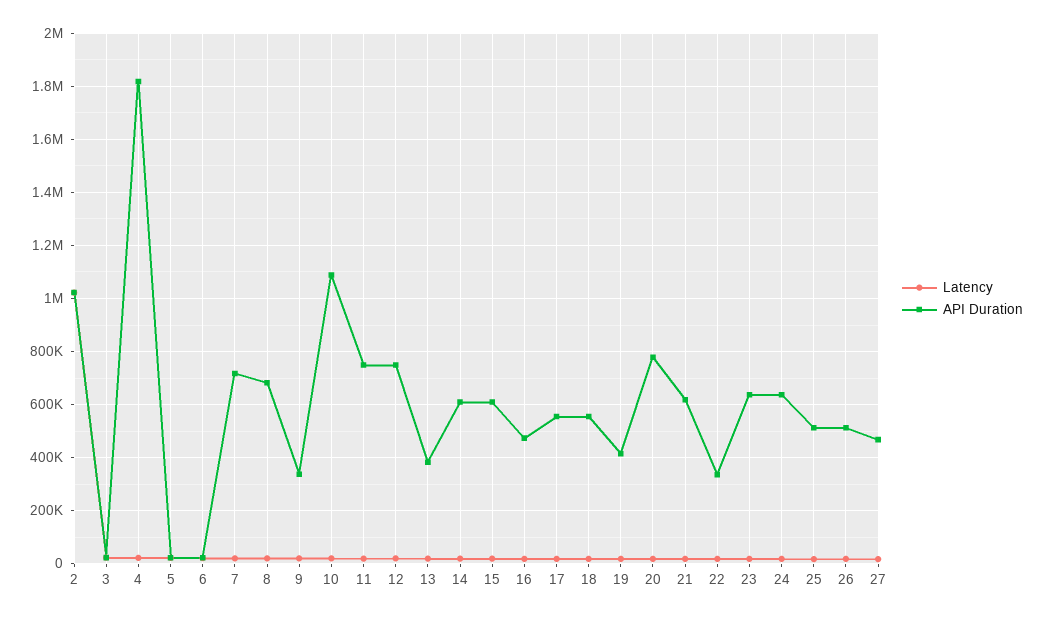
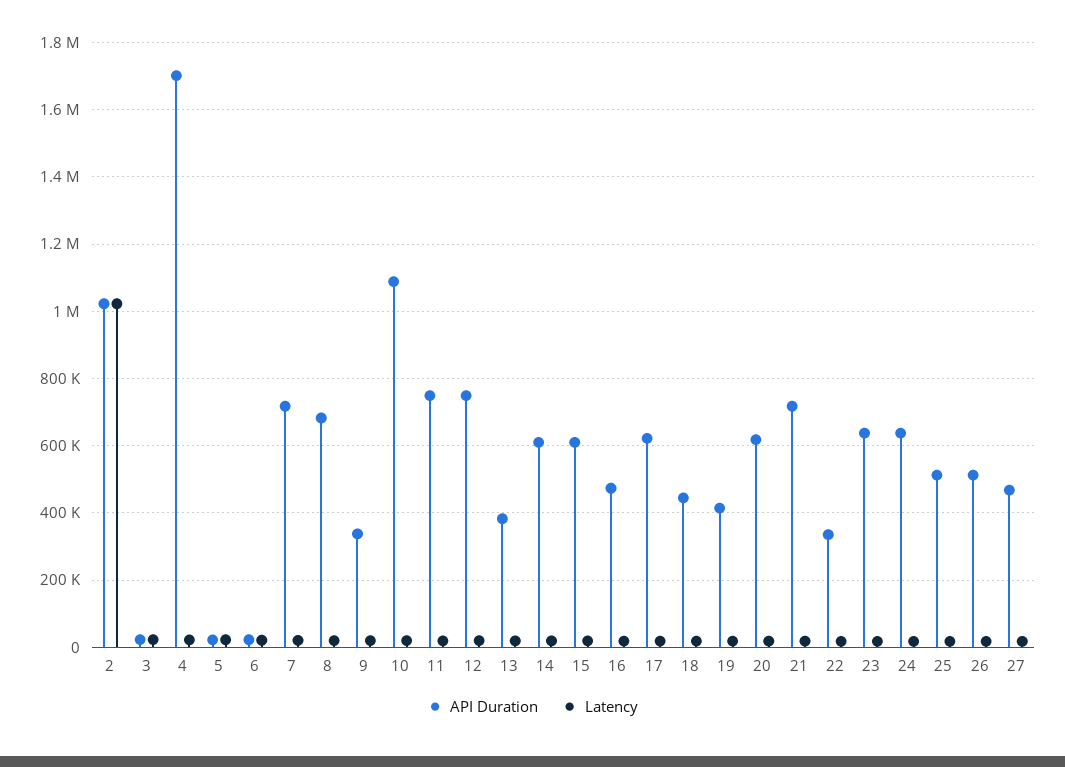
API Duration, 4: 1825000 -> 1700000
API Duration, 17: 550000 -> 620000
API Duration, 18: 550000 -> 440000
API Duration, 20: 775000 -> 620000
API Duration, 21: 625000 -> 720000

